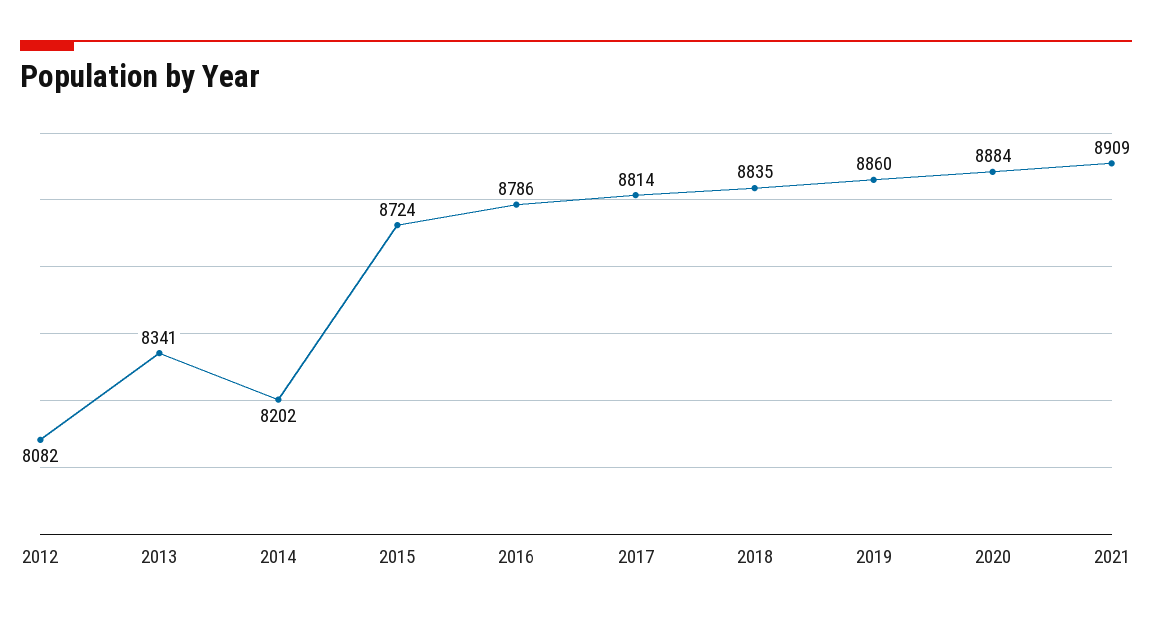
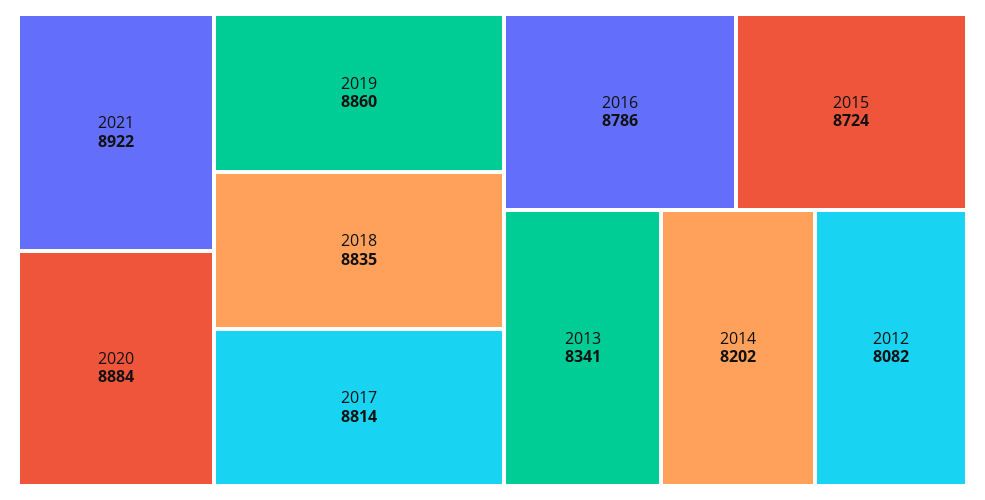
2021: 8909 -> 8922

